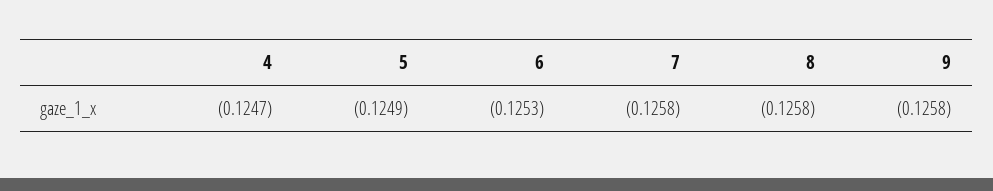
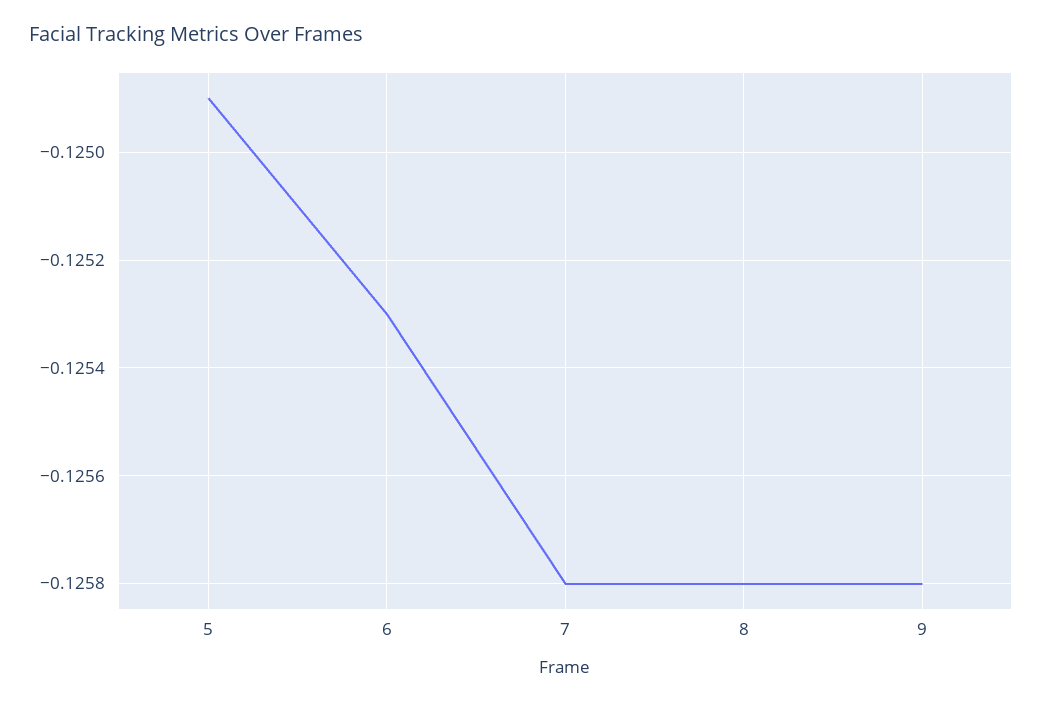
4: -0.1247 -> none

